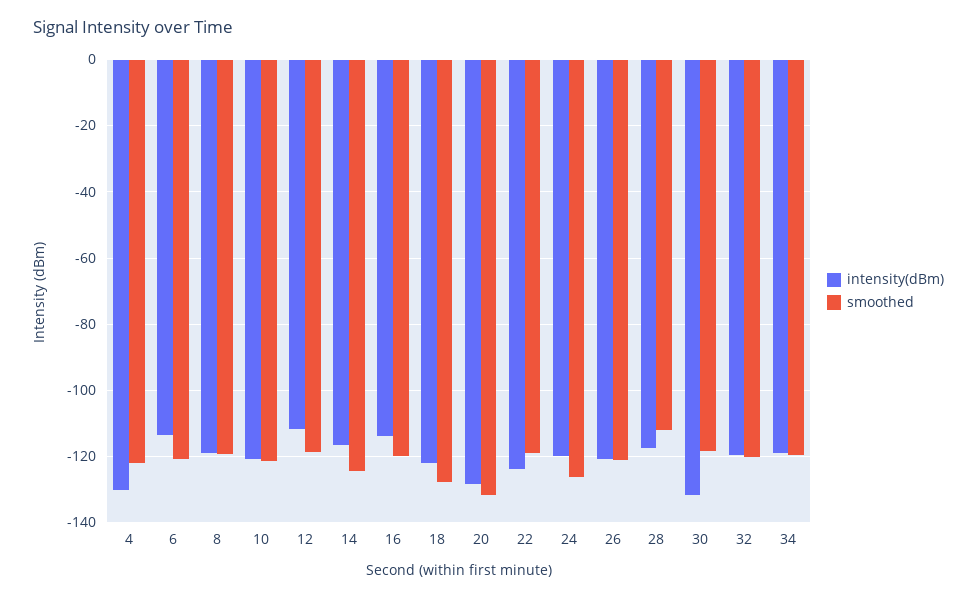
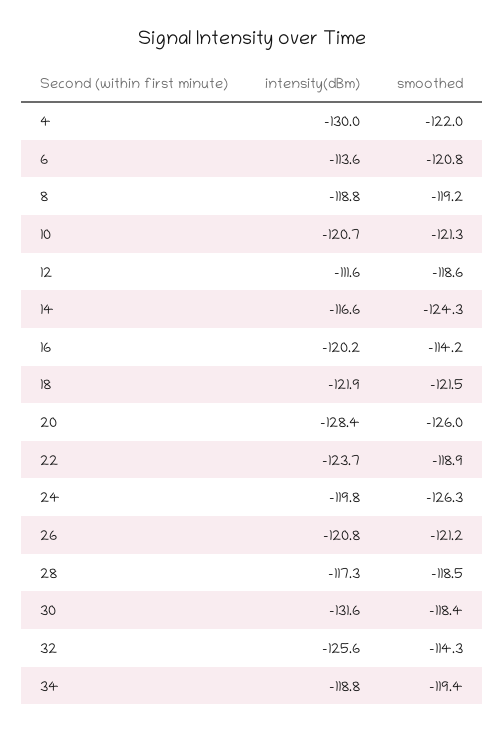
intensity(dBm), 16: -114 -> -120.2
smoothed, 16: -120 -> -114.2
smoothed, 18: -128 -> -121.5
smoothed, 20: -132 -> -126
smoothed, 28: -112 -> -118.5
intensity(dBm), 32: -120 -> -125.6
smoothed, 32: -120 -> -114.3

